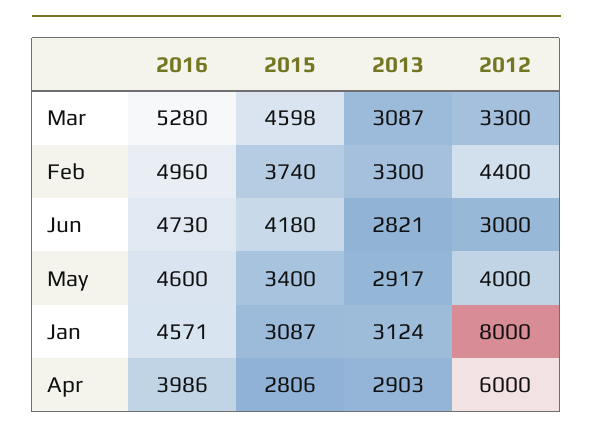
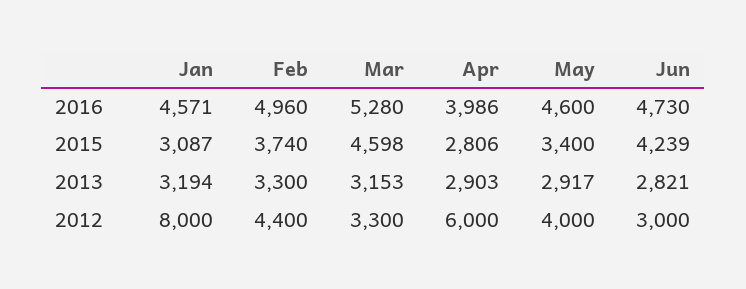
2013, Mar: 3087 -> 3153
2015, Jun: 4180 -> 4239
2013, Jan: 3124 -> 3194

